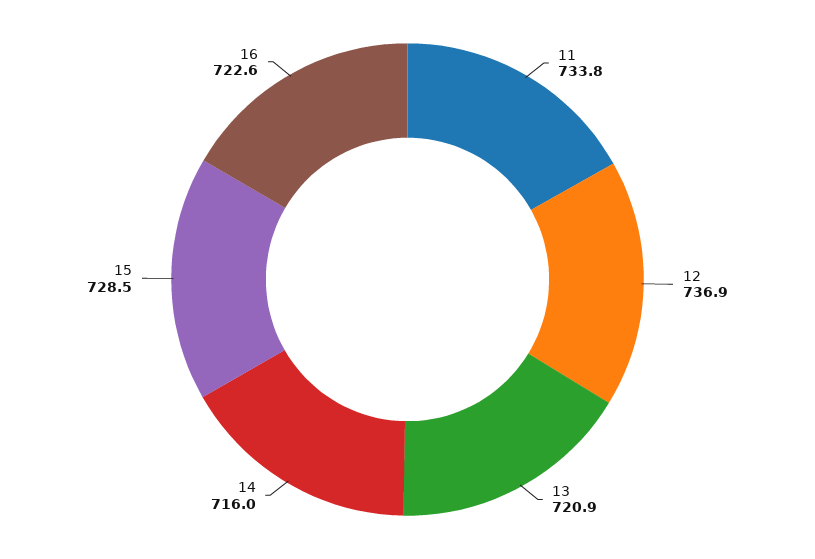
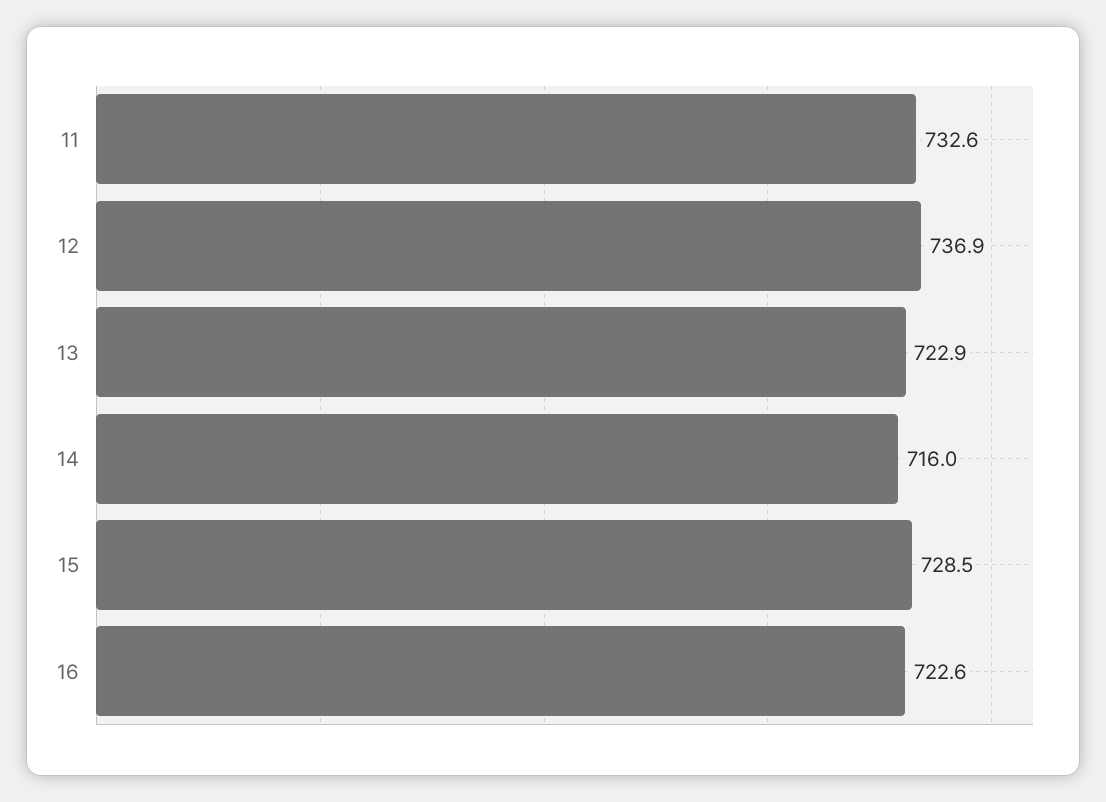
11: 733.8 -> 732.6
13: 720.9 -> 722.9

